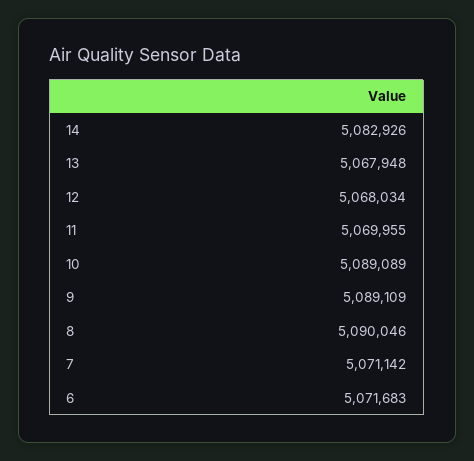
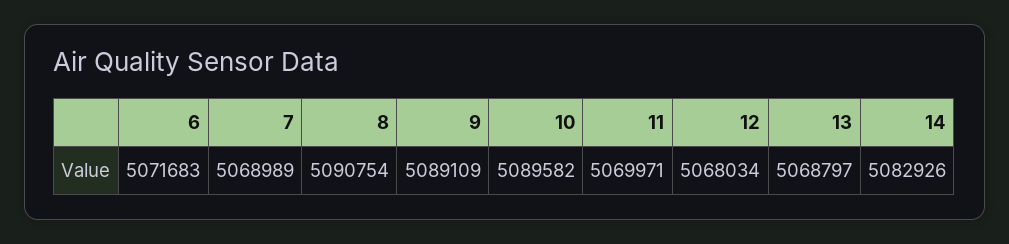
13: 5067948 -> 5068797
11: 5069955 -> 5069971
10: 5089089 -> 5089582
8: 5090046 -> 5090754
7: 5071142 -> 5068989

